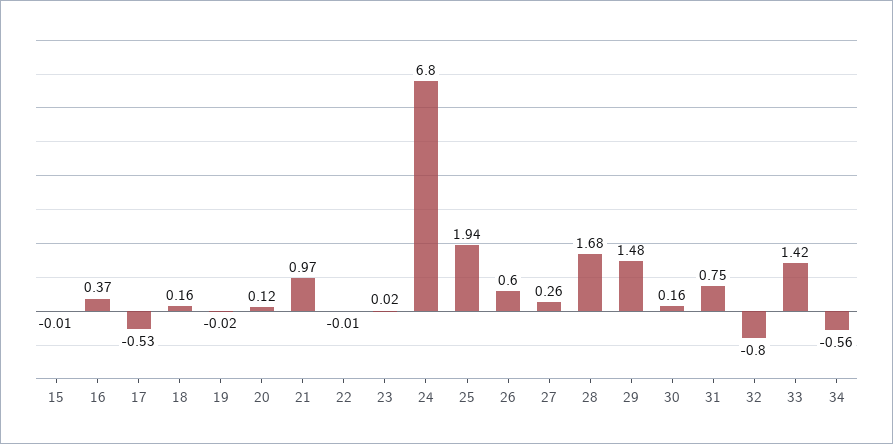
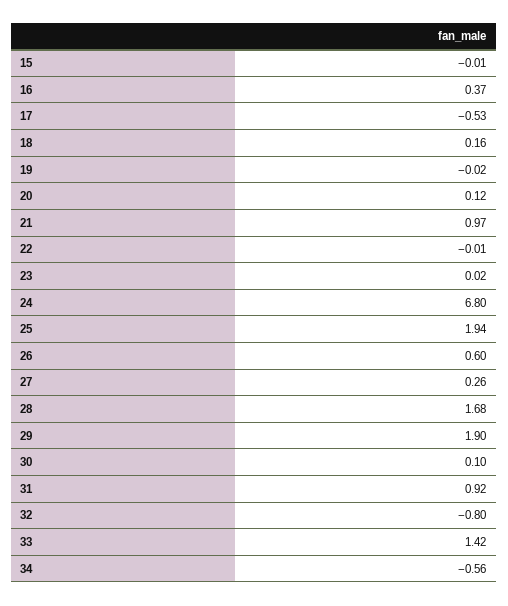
29: 1.48 -> 1.9
30: 0.16 -> 0.1
31: 0.75 -> 0.92

